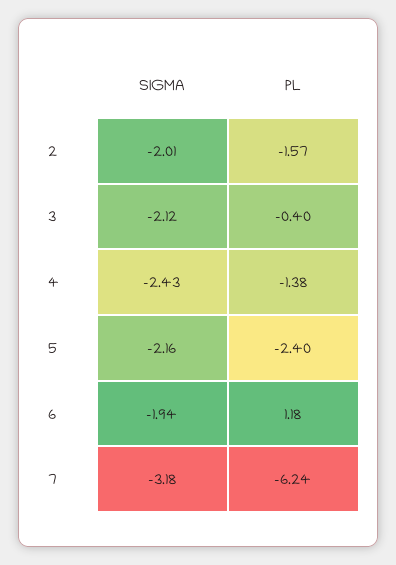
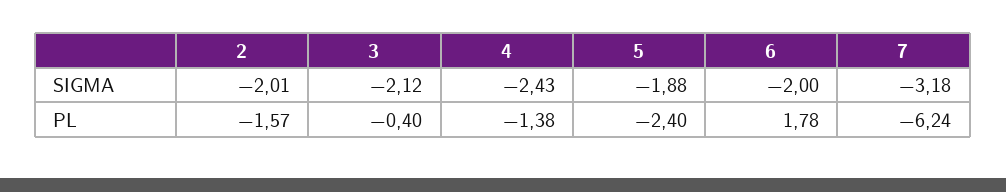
SIGMA, 5: -2.16 -> -1.88
SIGMA, 6: -1.94 -> -2
PL, 6: 1.18 -> 1.78

